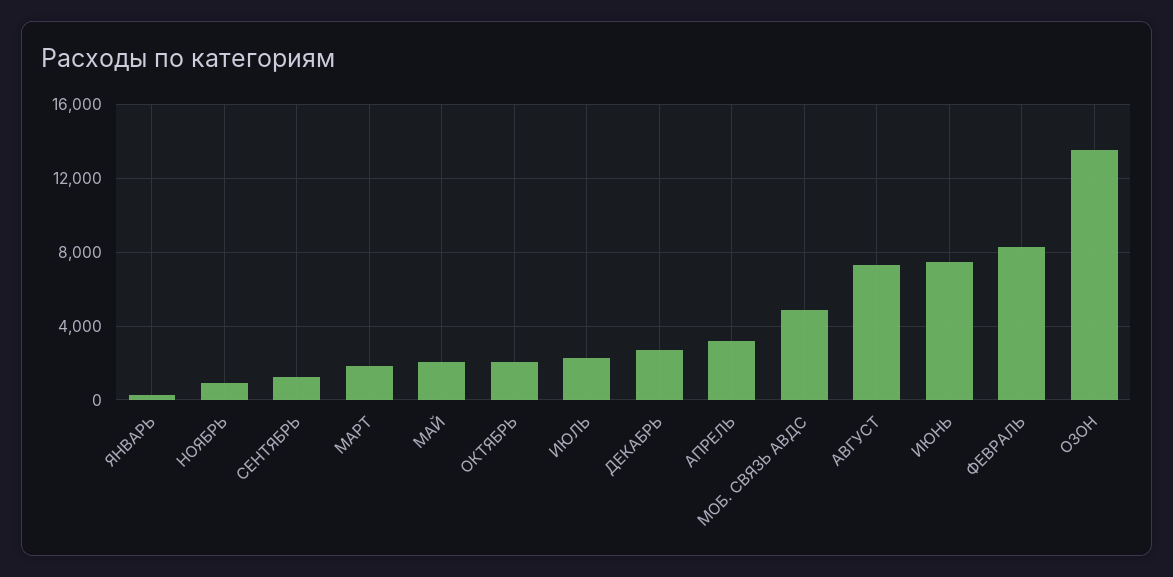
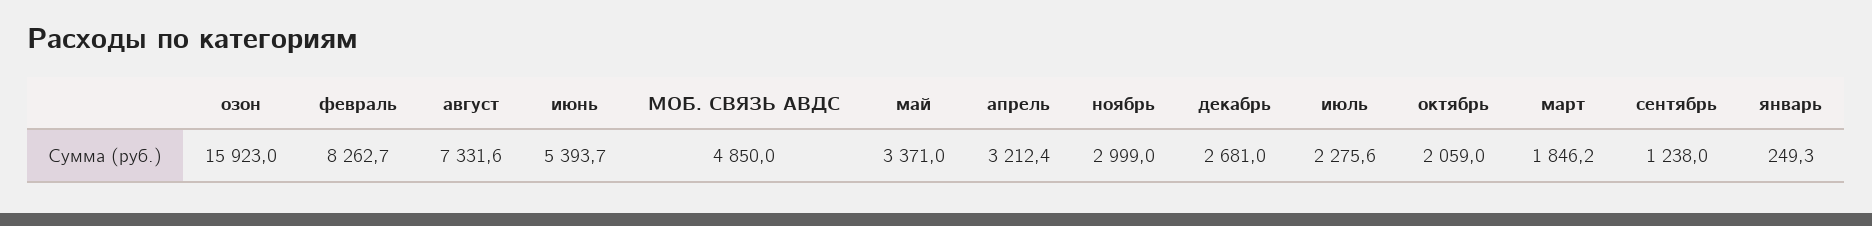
НОЯБРЬ: 1000 -> 2999
МАЙ: 2000 -> 3371
ИЮНЬ: 7500 -> 5393.7
ОЗОН: 13500 -> 15923

